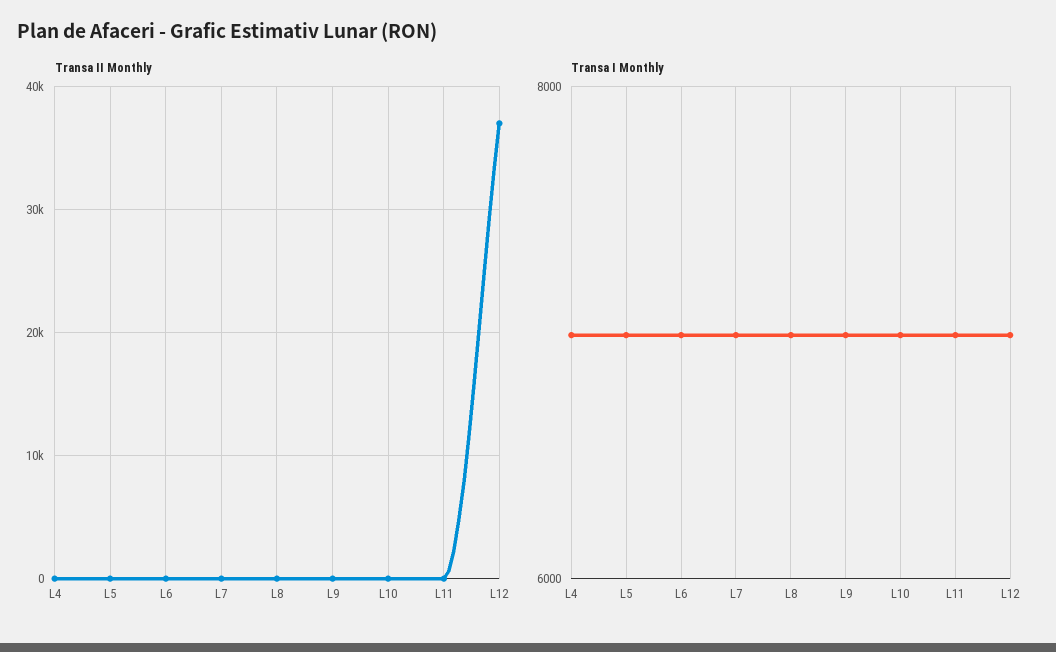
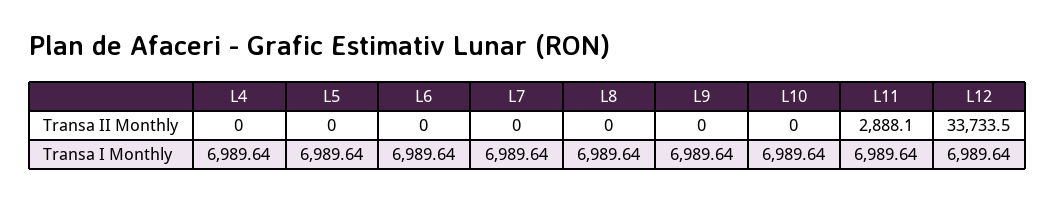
Transa II Monthly, L11: 0 -> 2888.1
Transa II Monthly, L12: 37000 -> 33733.5

